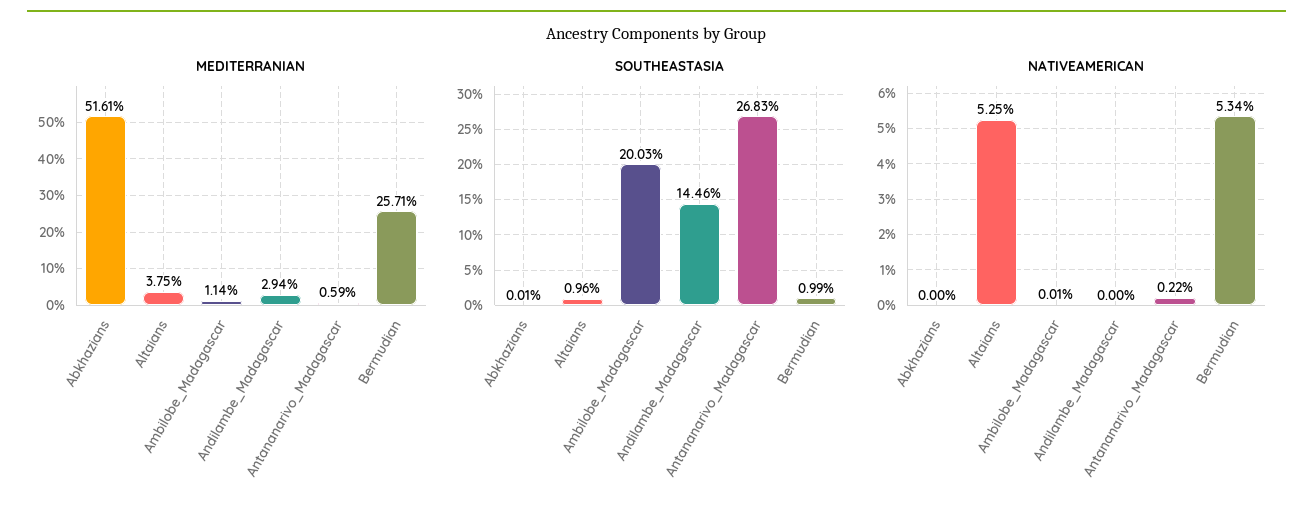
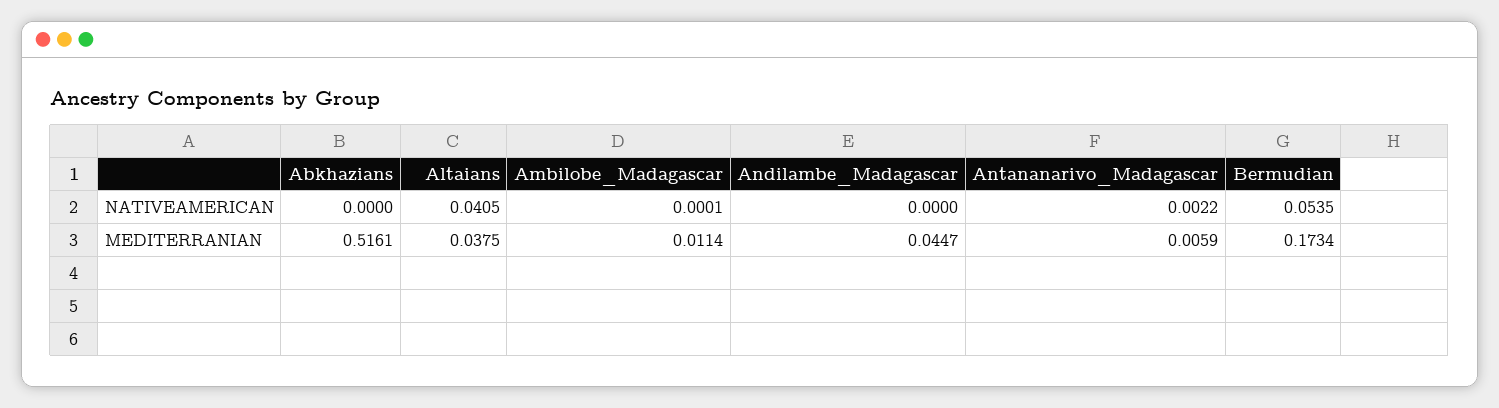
MEDITERRANIAN, Andilambe_Madagascar: 0.0294 -> 0.0447
MEDITERRANIAN, Bermudian: 0.2571 -> 0.1734
SOUTHEASTASIA, Abkhazians: 0.0001 -> none
SOUTHEASTASIA, Altaians: 0.0096 -> none
SOUTHEASTASIA, Ambilobe_Madagascar: 0.2003 -> none
SOUTHEASTASIA, Andilambe_Madagascar: 0.1446 -> none
SOUTHEASTASIA, Antananarivo_Madagascar: 0.2683 -> none
SOUTHEASTASIA, Bermudian: 0.0099 -> none
NATIVEAMERICAN, Altaians: 0.0525 -> 0.0405
NATIVEAMERICAN, Bermudian: 0.0534 -> 0.0535

